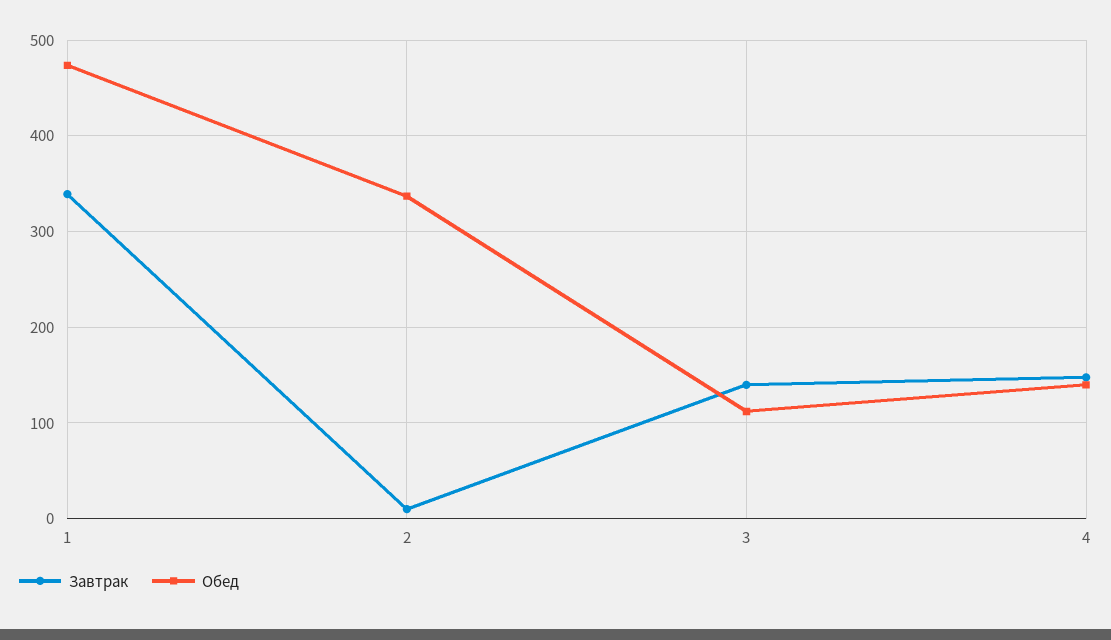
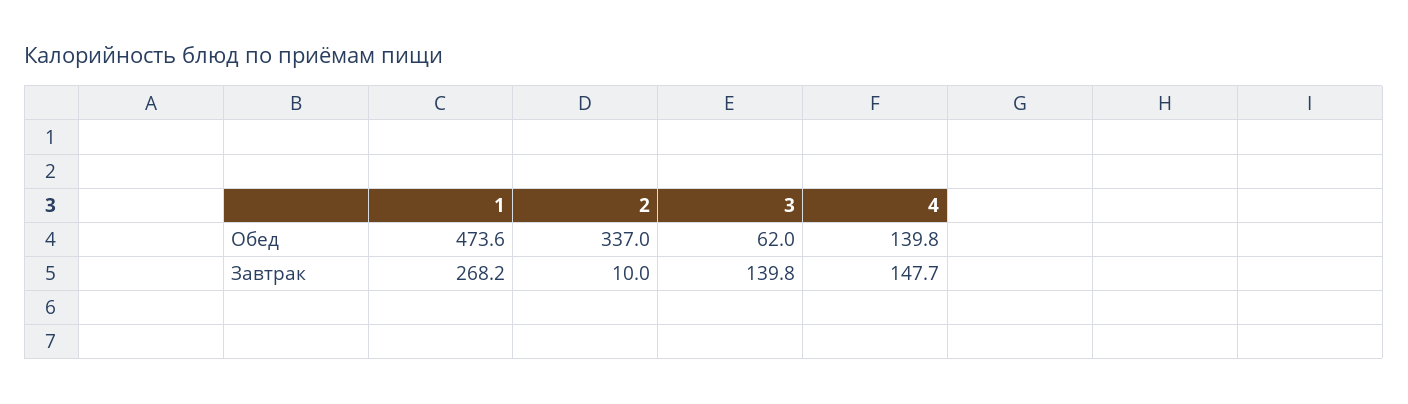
Завтрак, 1: 340 -> 268.2
Обед, 3: 110 -> 62

